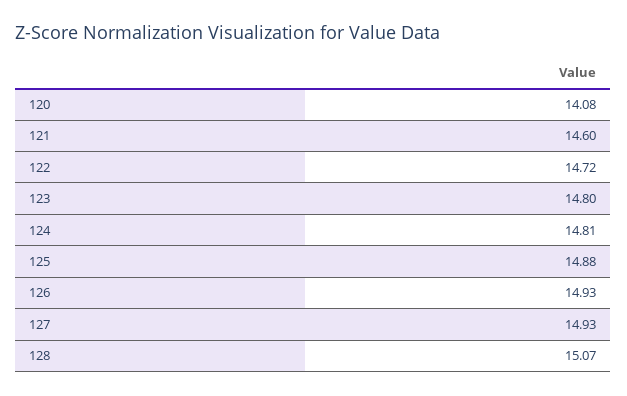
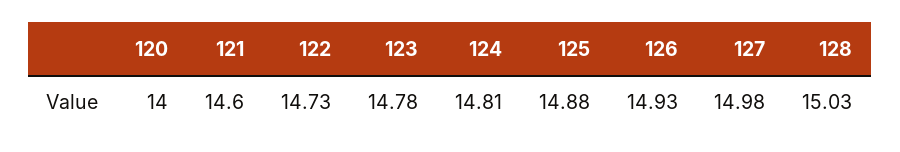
120: 14.08 -> 14
122: 14.72 -> 14.73
123: 14.8 -> 14.78
127: 14.93 -> 14.98
128: 15.07 -> 15.03

